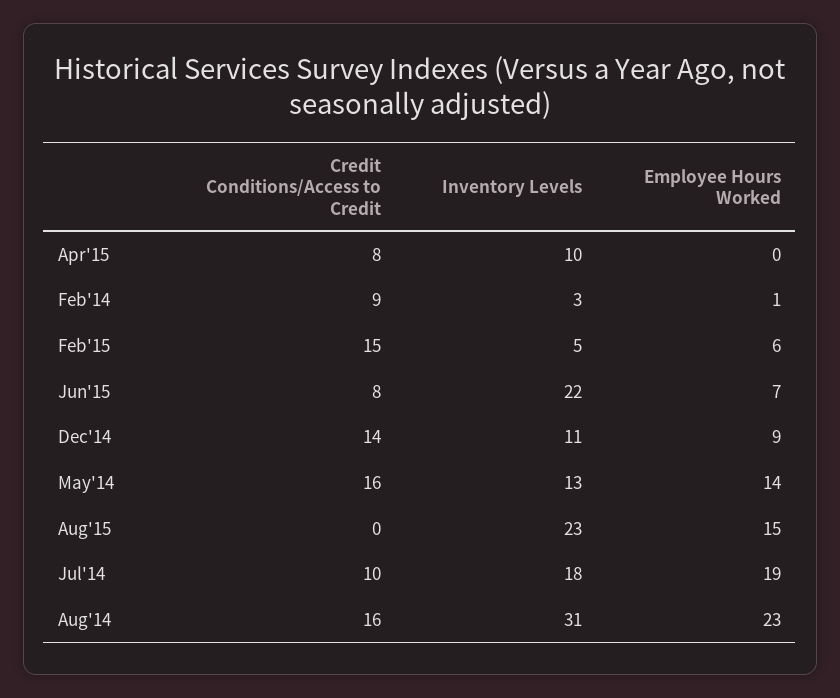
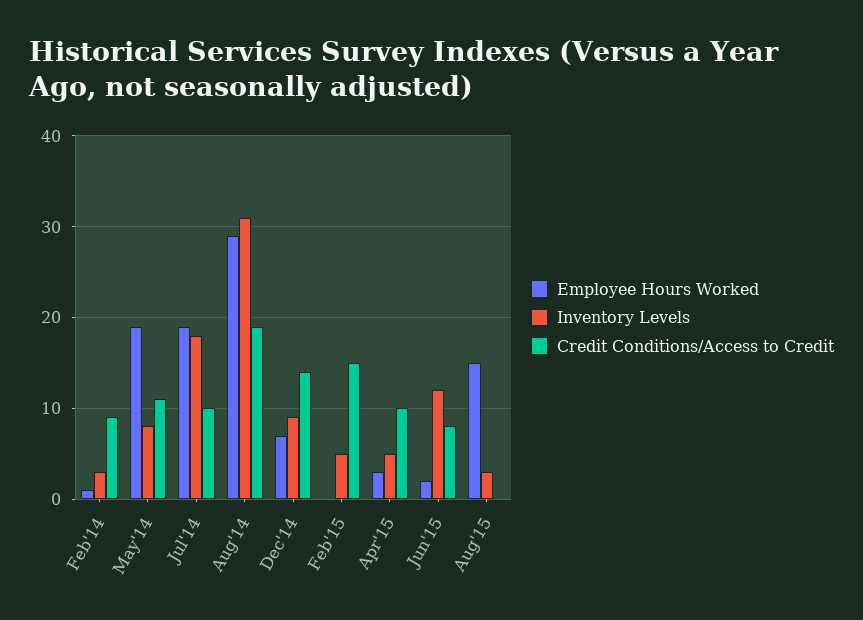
Credit Conditions/Access to Credit, Apr'15: 8 -> 10
Inventory Levels, Apr'15: 10 -> 5
Employee Hours Worked, Apr'15: 0 -> 3
Employee Hours Worked, Feb'15: 6 -> 0
Inventory Levels, Jun'15: 22 -> 12
Employee Hours Worked, Jun'15: 7 -> 2
Inventory Levels, Dec'14: 11 -> 9
Employee Hours Worked, Dec'14: 9 -> 7
Credit Conditions/Access to Credit, May'14: 16 -> 11
Inventory Levels, May'14: 13 -> 8
Employee Hours Worked, May'14: 14 -> 19
Inventory Levels, Aug'15: 23 -> 3
Credit Conditions/Access to Credit, Aug'14: 16 -> 19
Employee Hours Worked, Aug'14: 23 -> 29

